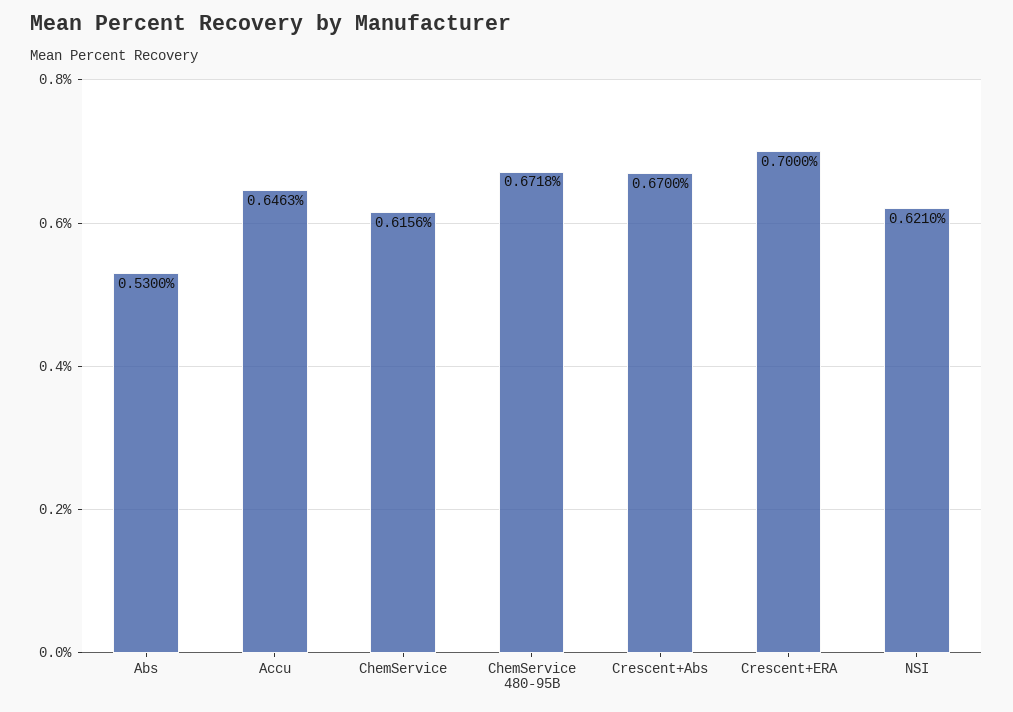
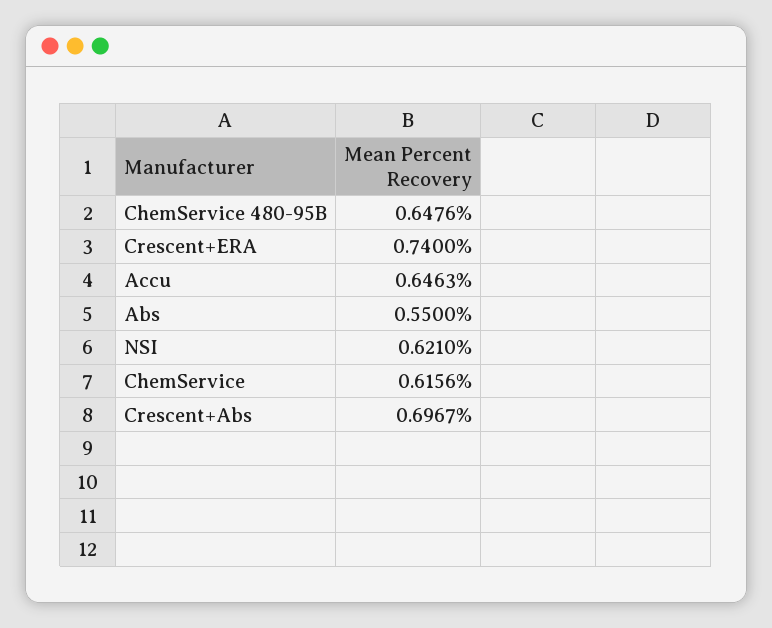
Abs: 0.53 -> 0.55
ChemService 480-95B: 0.6718 -> 0.6476
Crescent+Abs: 0.67 -> 0.6967
Crescent+ERA: 0.7 -> 0.74

